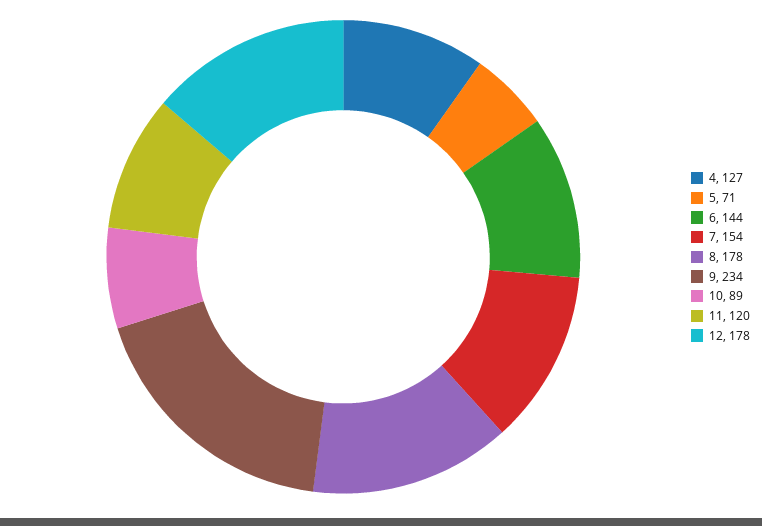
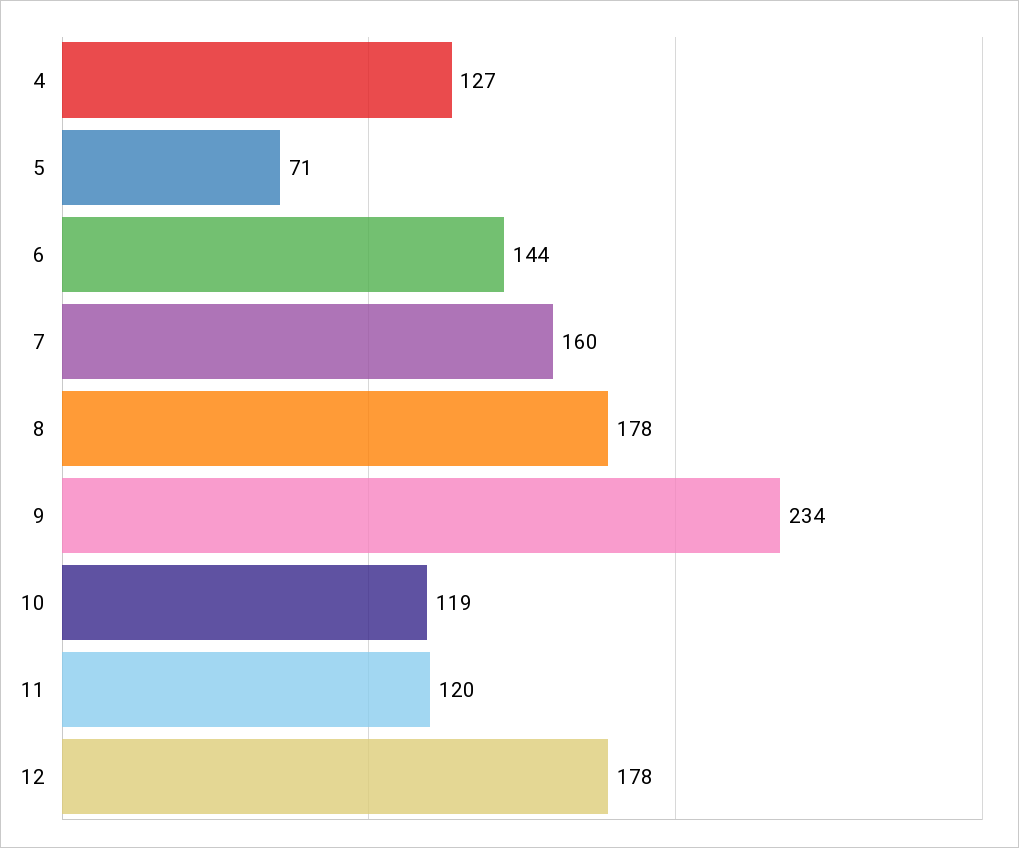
7: 154 -> 160
10: 89 -> 119

